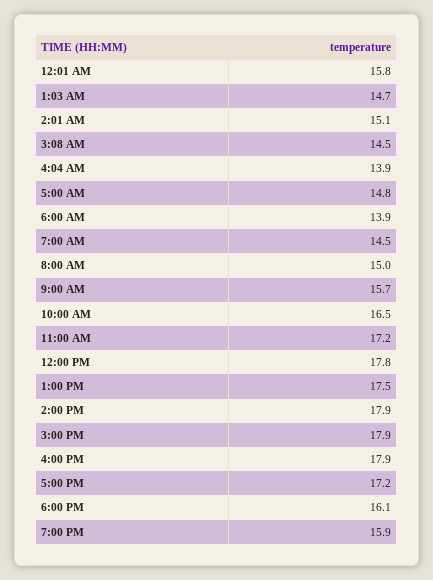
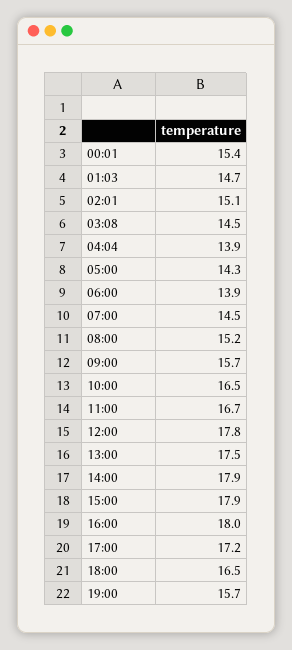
12:01 AM: 15.8 -> 15.4
5:00 AM: 14.8 -> 14.3
8:00 AM: 15 -> 15.2
11:00 AM: 17.2 -> 16.7
4:00 PM: 17.9 -> 18
6:00 PM: 16.1 -> 16.5
7:00 PM: 15.9 -> 15.7

